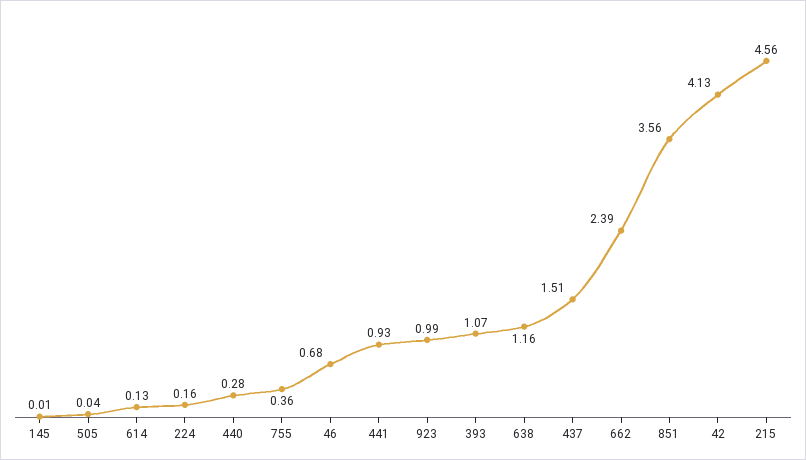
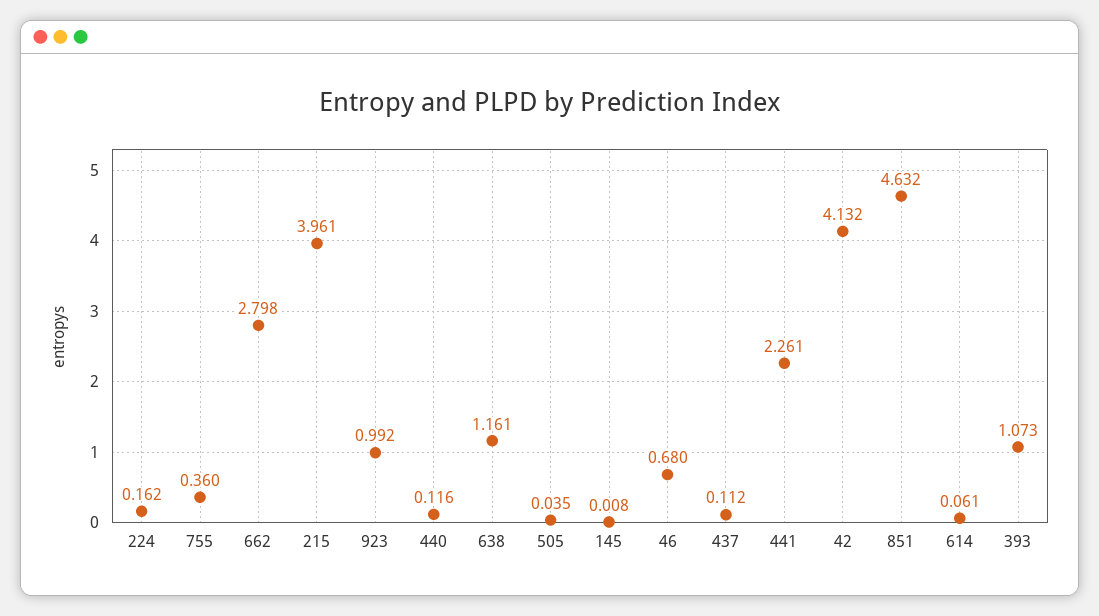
614: 0.13 -> 0.061
440: 0.28 -> 0.116
441: 0.93 -> 2.261
437: 1.51 -> 0.112
662: 2.39 -> 2.798
851: 3.56 -> 4.632
215: 4.56 -> 3.961

